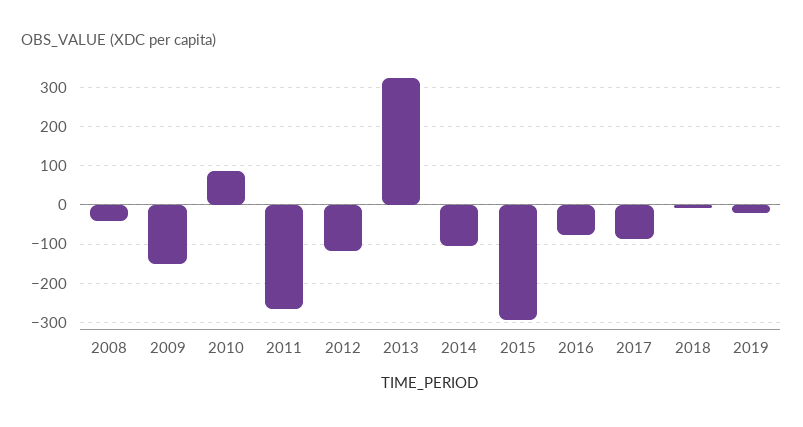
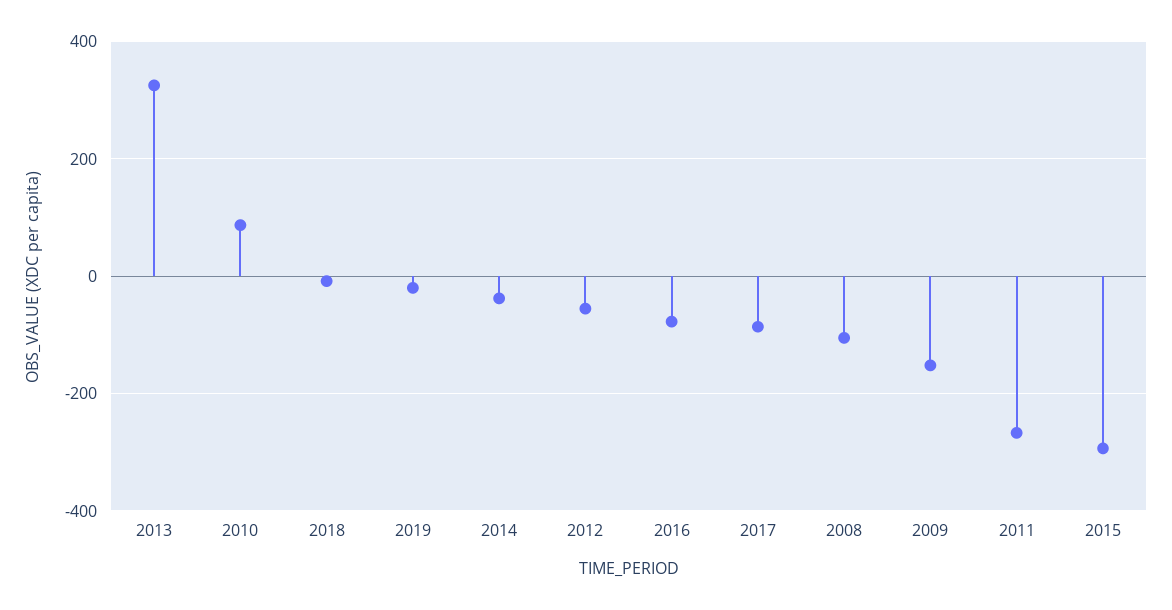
2008: -40 -> -100
2012: -120 -> -60
2014: -100 -> -40

